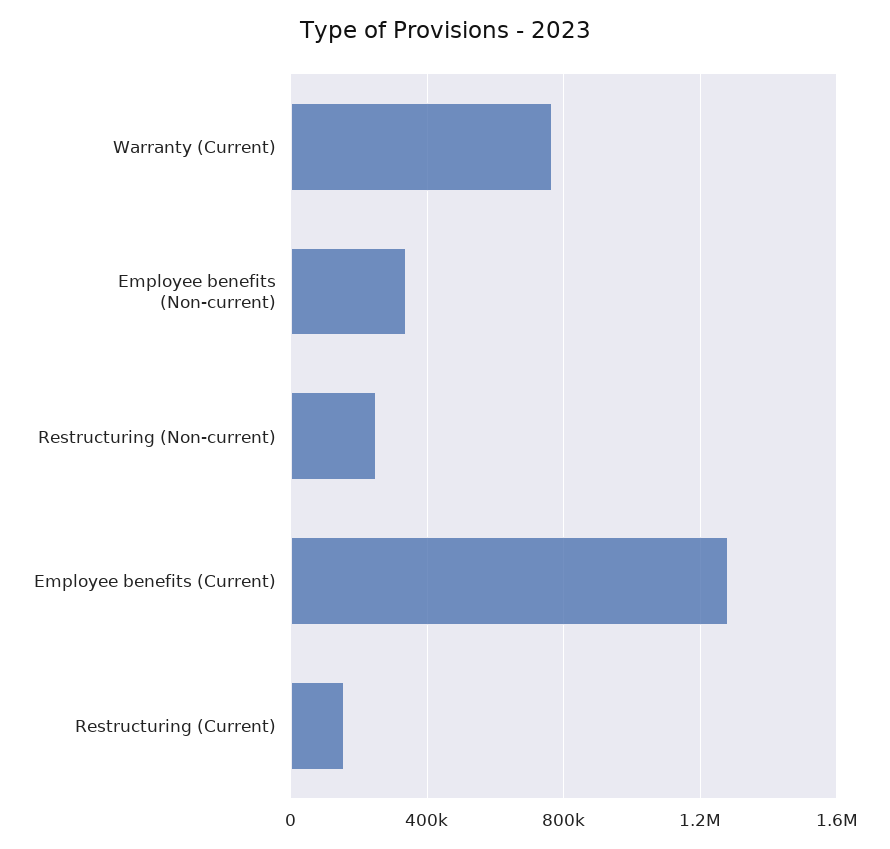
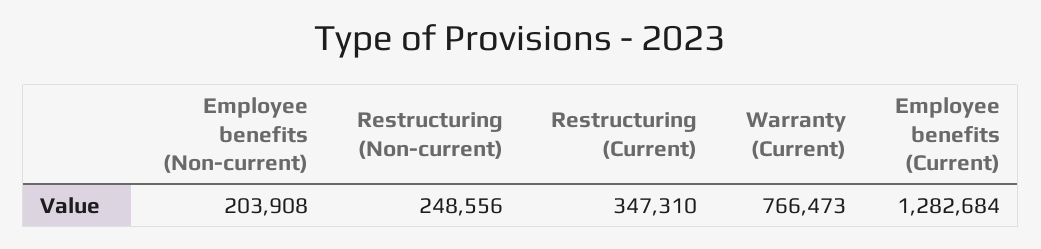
Employee benefits (Non-current): 350000 -> 203908
Restructuring (Current): 150000 -> 347310

